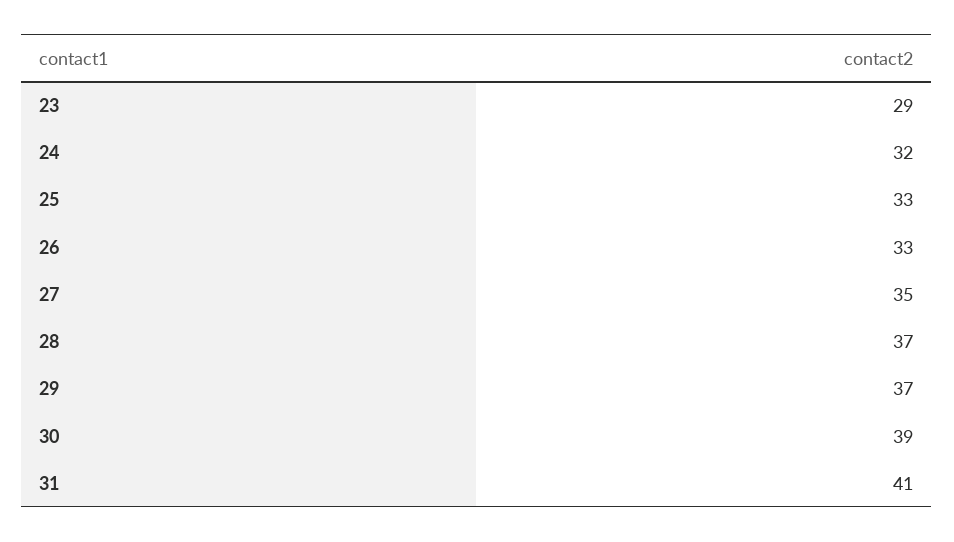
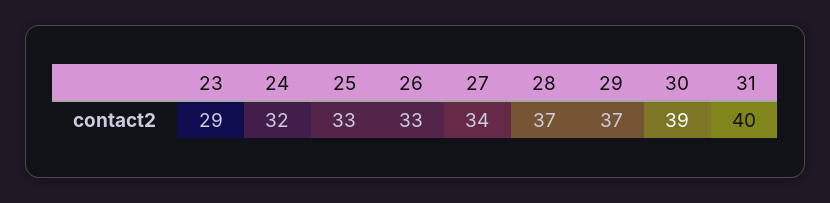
27: 35 -> 34
31: 41 -> 40

